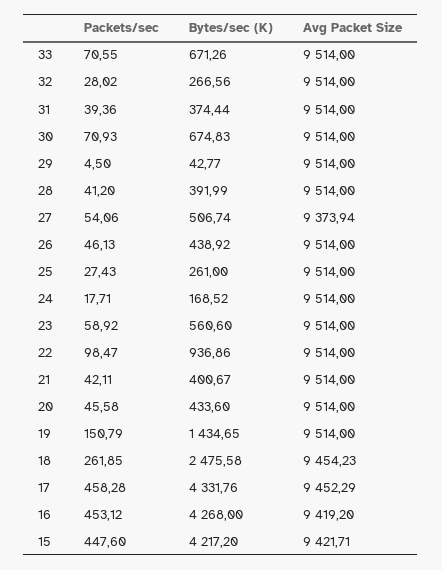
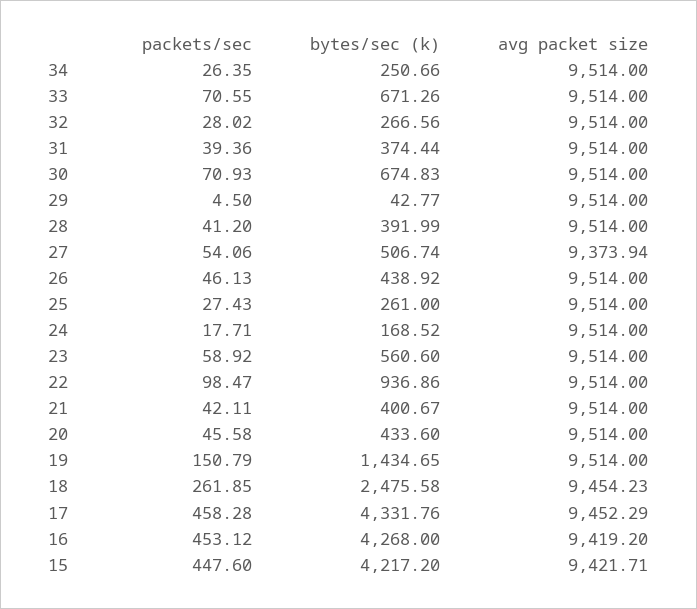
Packets/sec, 34: none -> 26.35
Bytes/sec (K), 34: none -> 250.66
Avg Packet Size, 34: none -> 9514

